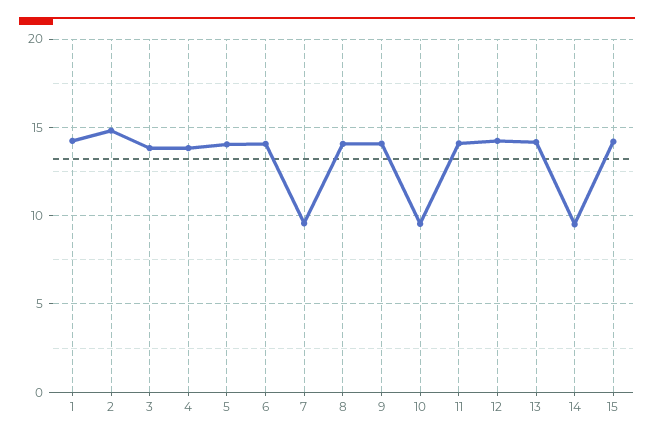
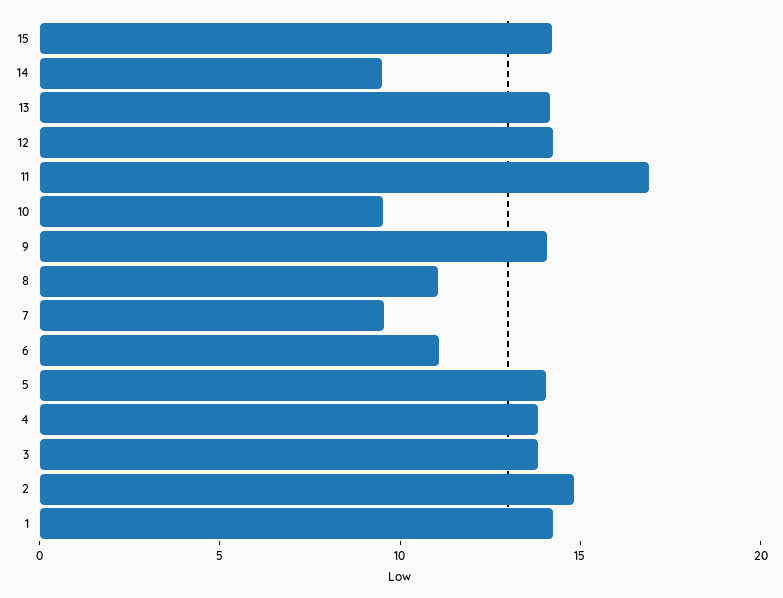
6: 14 -> 11
8: 14 -> 11
11: 14 -> 17

